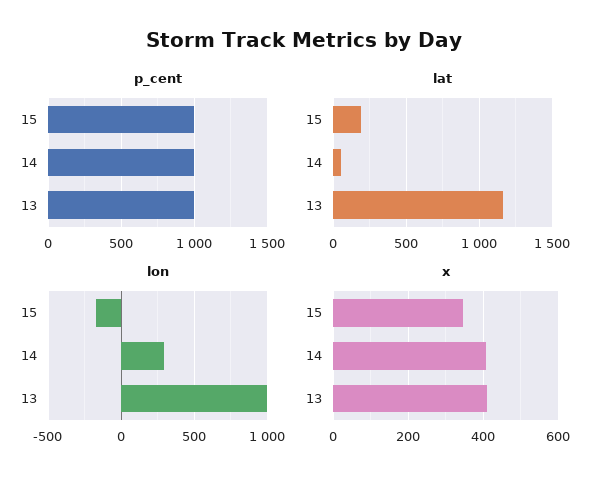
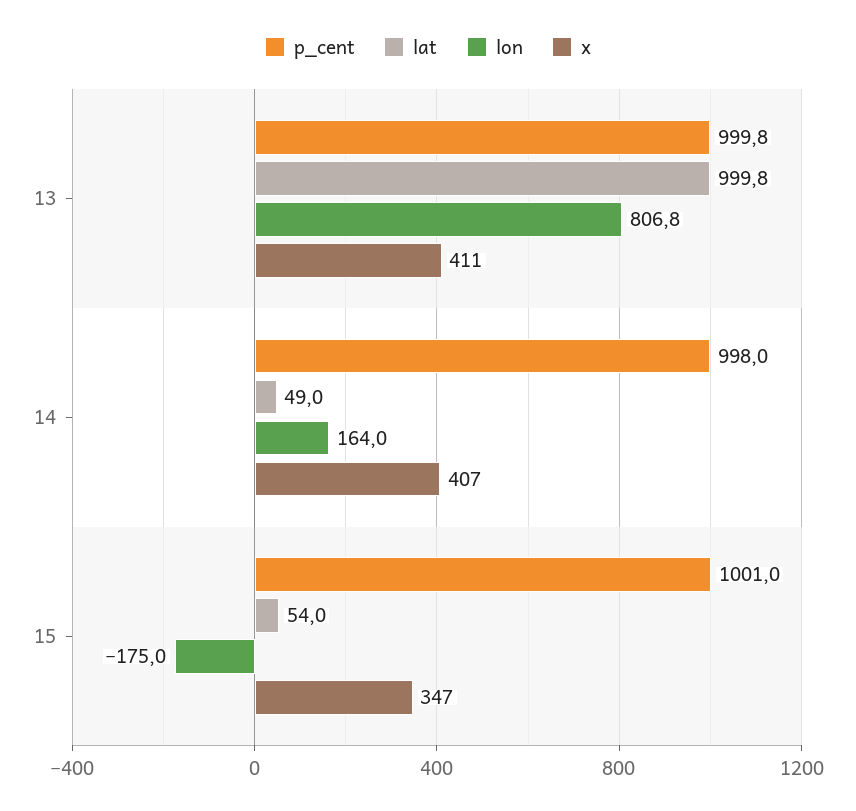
lat, 15: 200 -> 54
lat, 13: 1150 -> 999.8
lon, 14: 300 -> 164
lon, 13: 1000 -> 806.8

